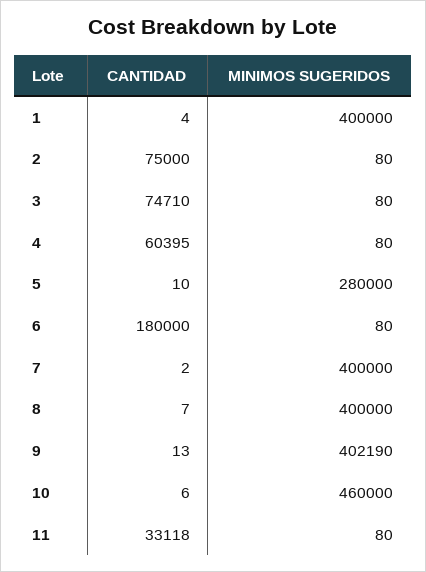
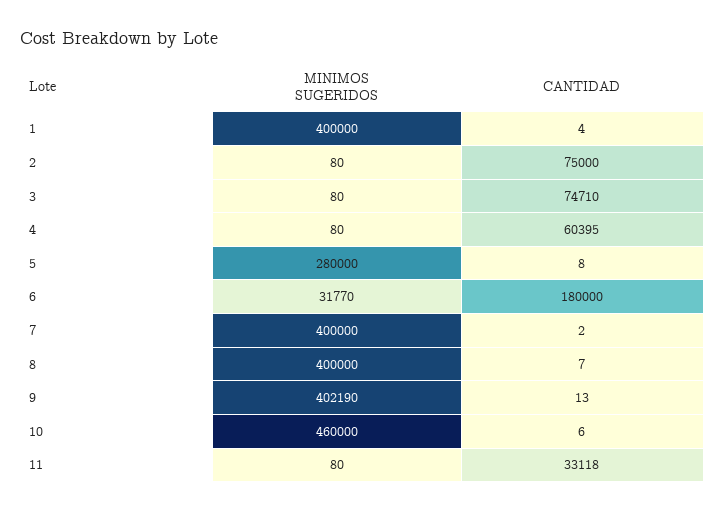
CANTIDAD, 5: 10 -> 8
MINIMOS SUGERIDOS, 6: 80 -> 31770

